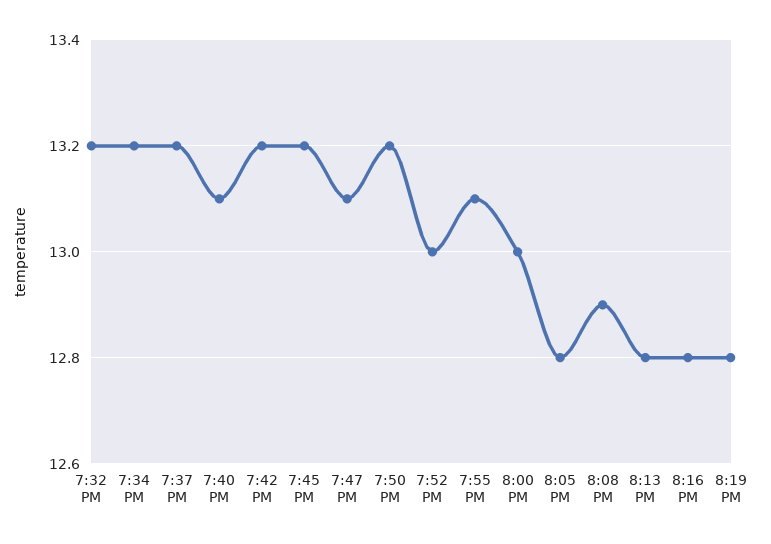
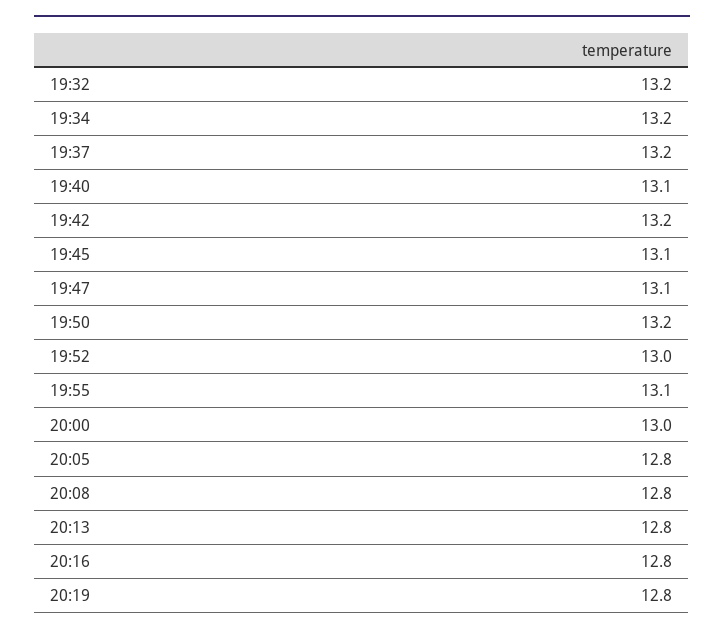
7:45 PM: 13.2 -> 13.1
8:08 PM: 12.9 -> 12.8

